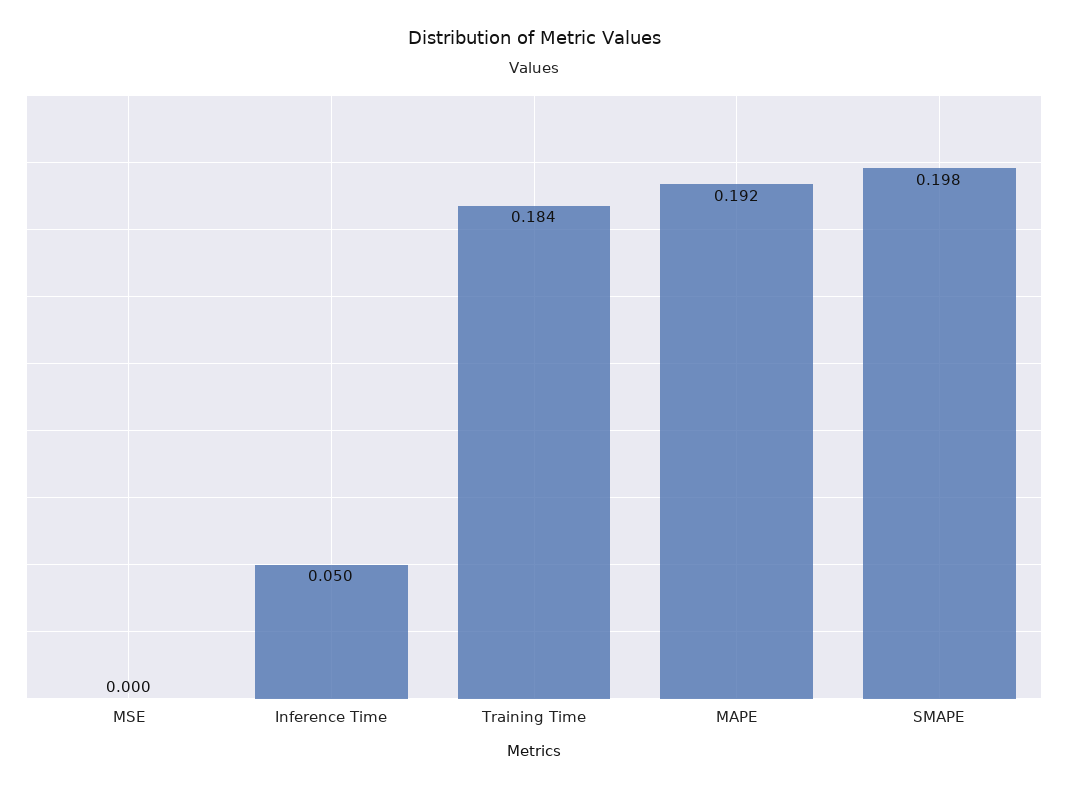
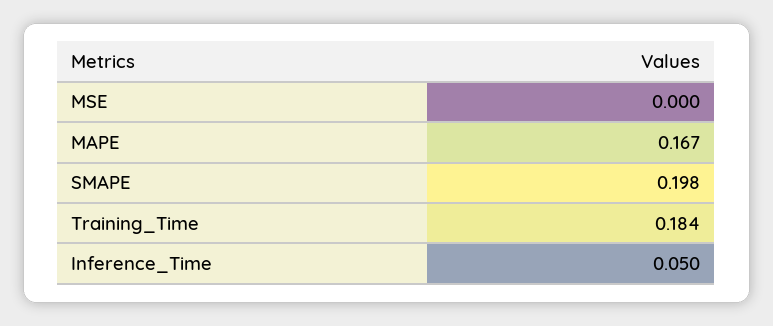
MAPE: 0.192 -> 0.167

